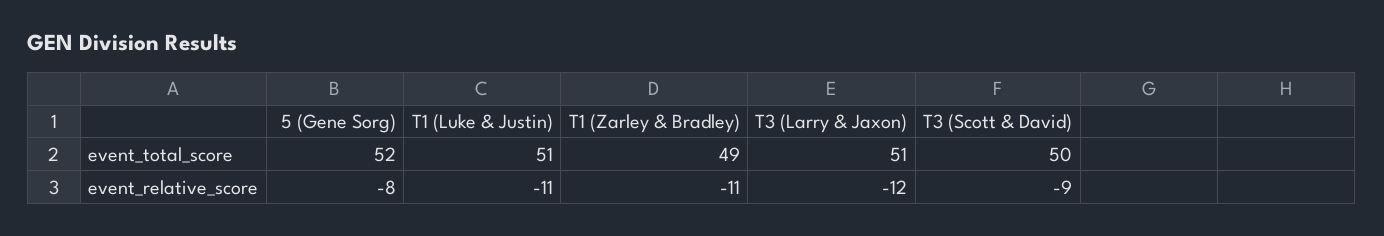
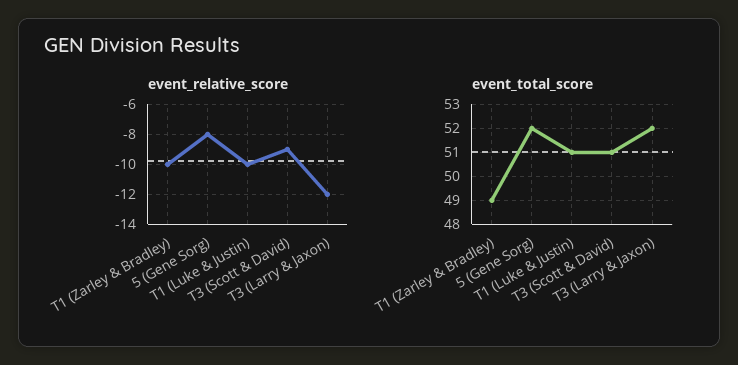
event_total_score, T3 (Larry & Jaxon): 51 -> 52
event_total_score, T3 (Scott & David): 50 -> 51
event_relative_score, T1 (Luke & Justin): -11 -> -10
event_relative_score, T1 (Zarley & Bradley): -11 -> -10

